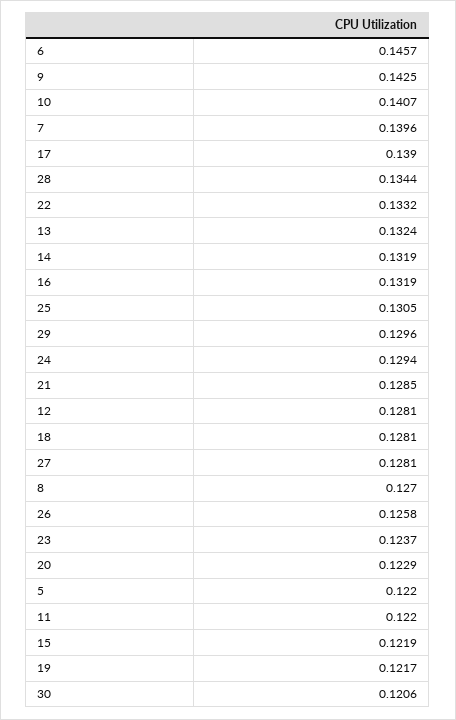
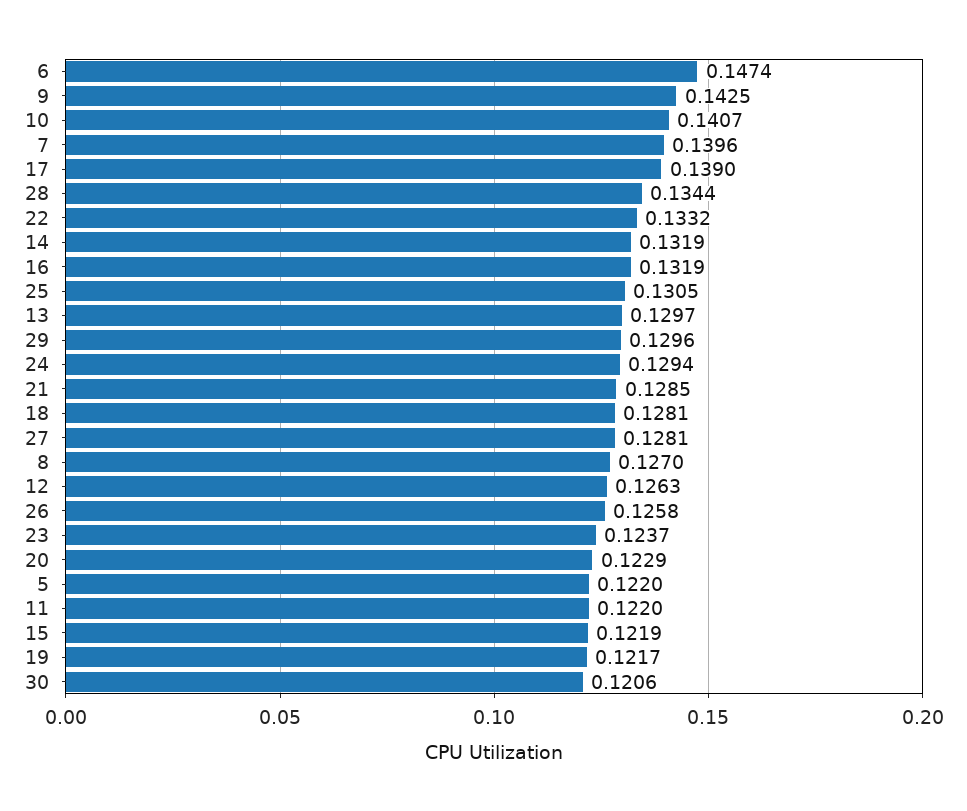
6: 0.1457 -> 0.1474
13: 0.1324 -> 0.1297
12: 0.1281 -> 0.1263

